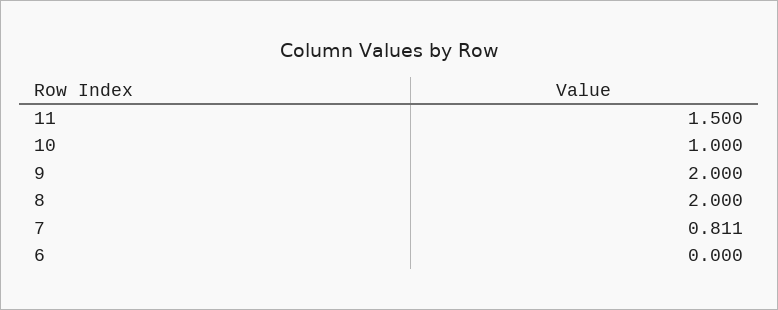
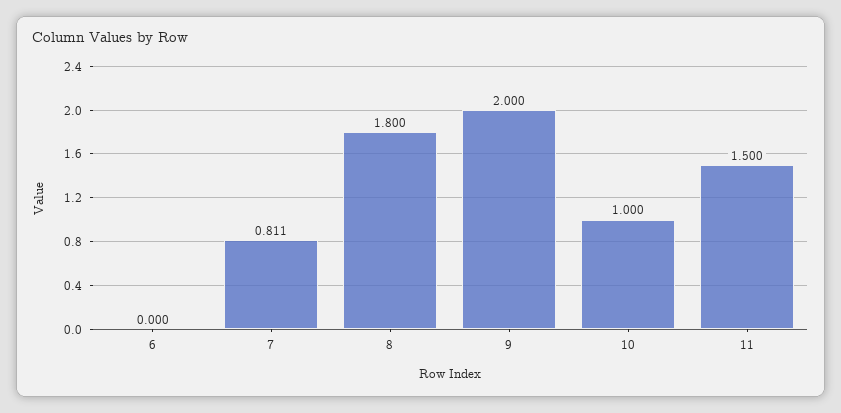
8: 2 -> 1.8

